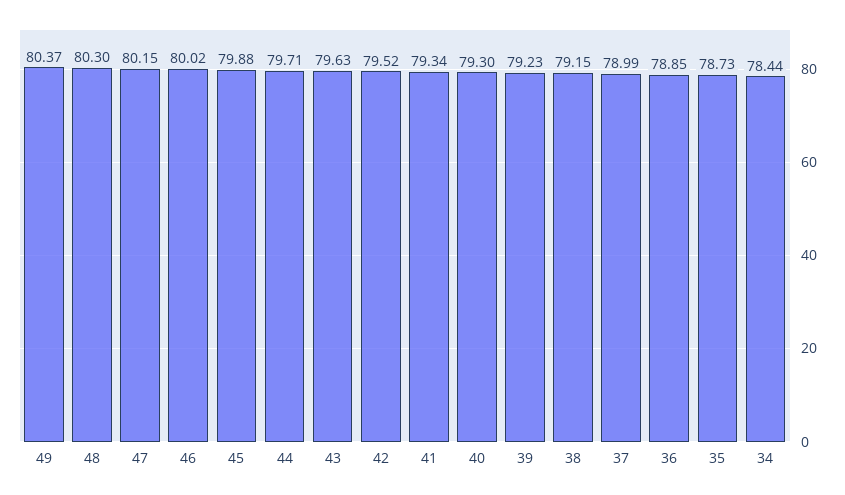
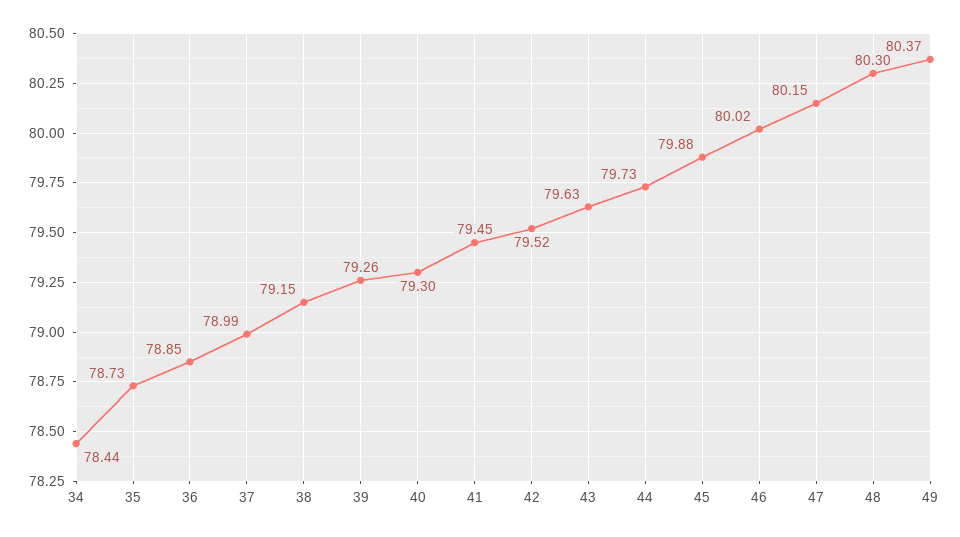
44: 79.71 -> 79.73
41: 79.34 -> 79.45
39: 79.23 -> 79.26

